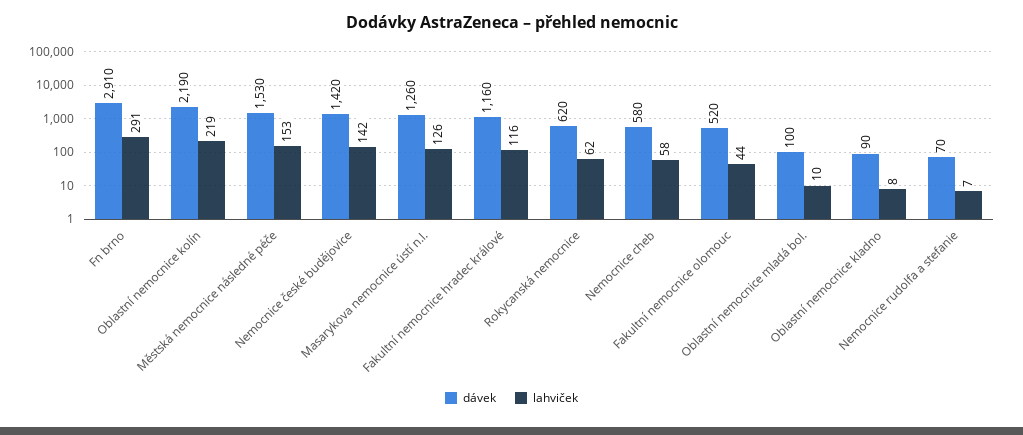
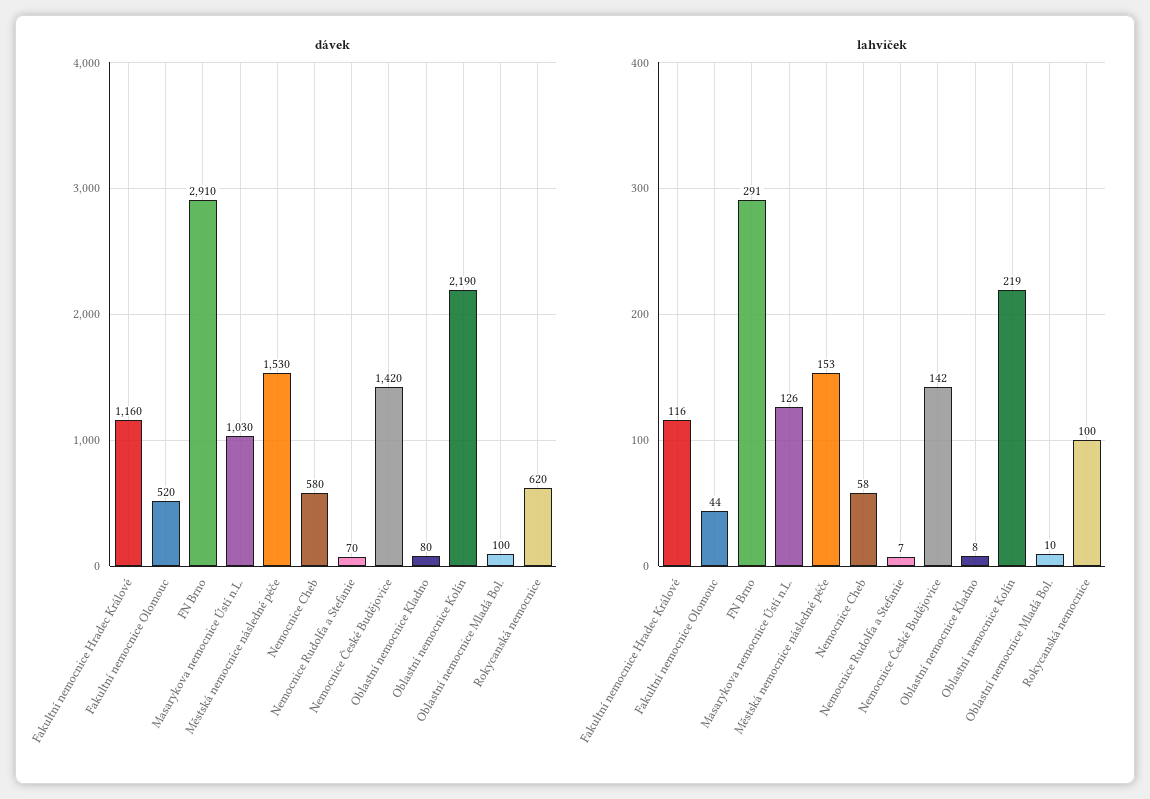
dávek, Masarykova nemocnice ústí n.l.: 1260 -> 1030
lahviček, Rokycanská nemocnice: 62 -> 100
dávek, Oblastní nemocnice kladno: 90 -> 80

